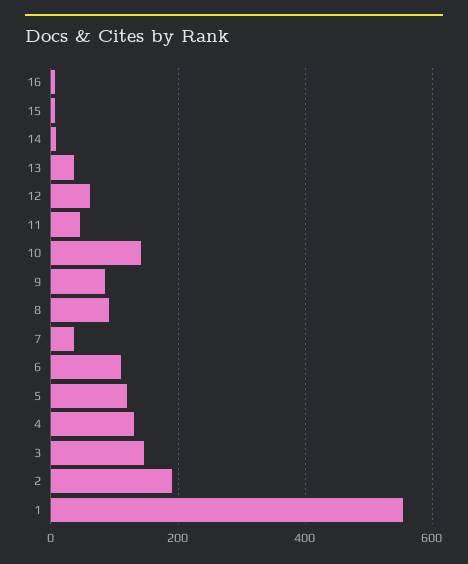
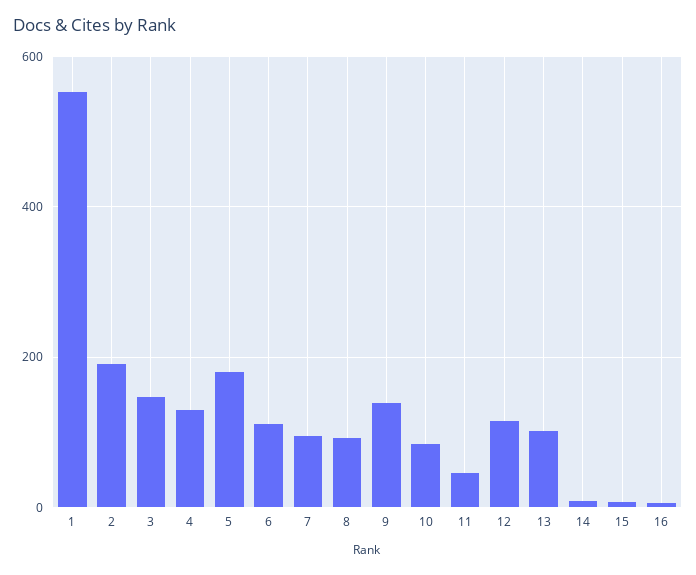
13: 40 -> 100
12: 60 -> 120
10: 140 -> 80
9: 80 -> 140
7: 40 -> 100
5: 120 -> 180

